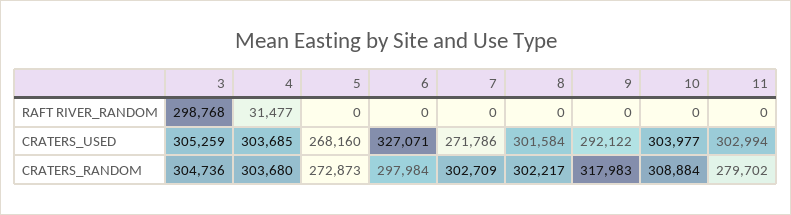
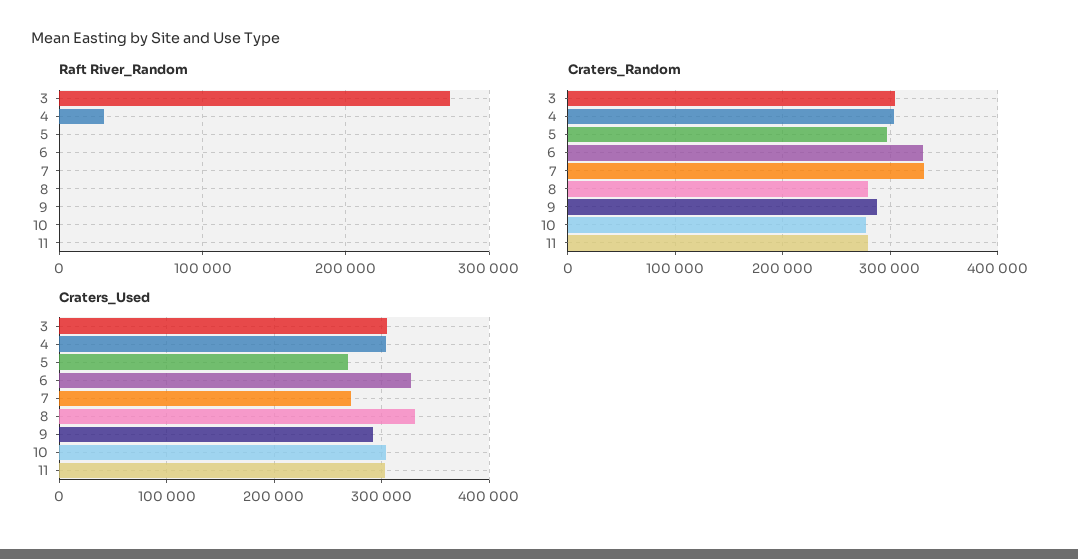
RAFT RIVER_RANDOM, 3: 298768 -> 270000
CRATERS_USED, 8: 301584 -> 330000
CRATERS_RANDOM, 5: 272873 -> 300000
CRATERS_RANDOM, 6: 297984 -> 330000
CRATERS_RANDOM, 7: 302709 -> 330000
CRATERS_RANDOM, 8: 302217 -> 280000
CRATERS_RANDOM, 9: 317983 -> 290000
CRATERS_RANDOM, 10: 308884 -> 280000

